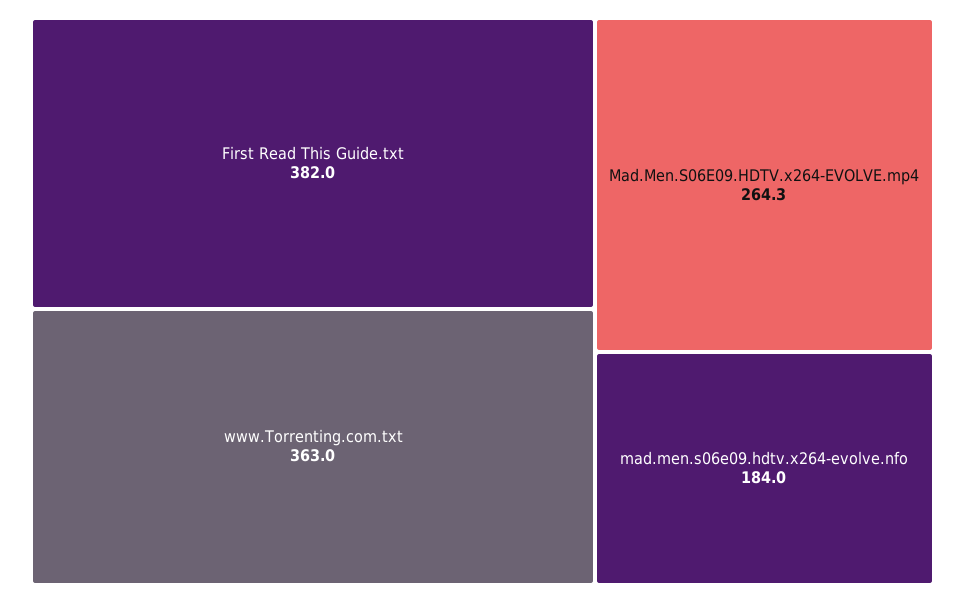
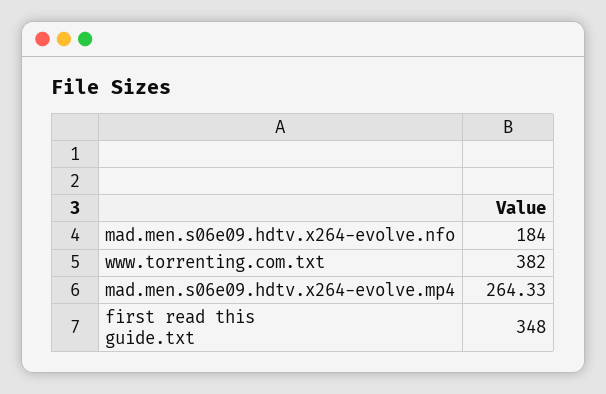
First Read This Guide.txt: 382 -> 348
www.Torrenting.com.txt: 363 -> 382

